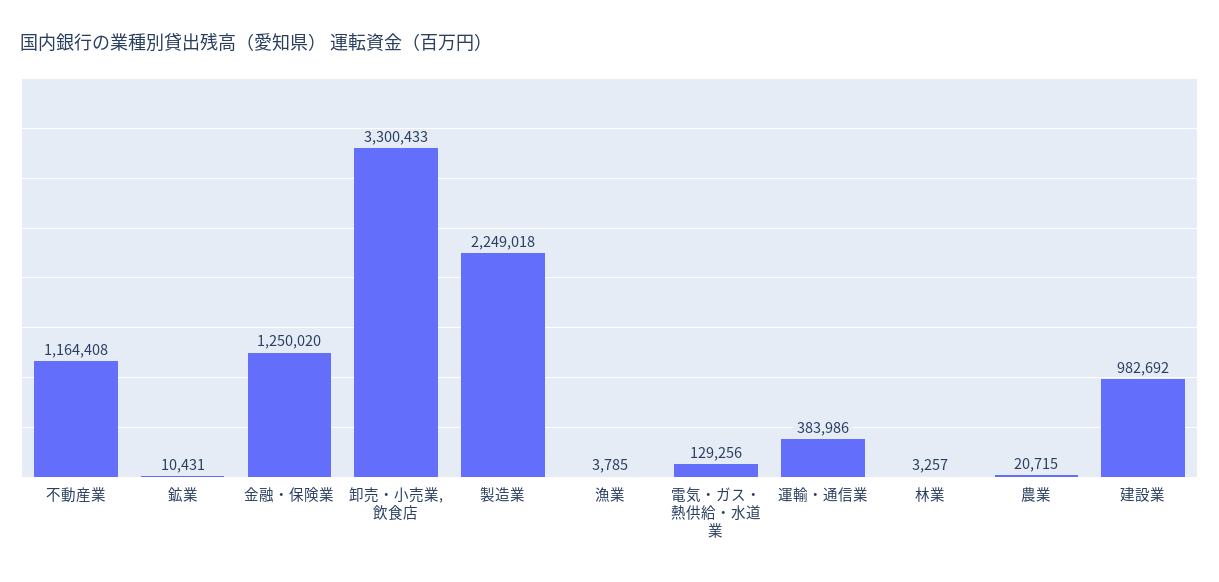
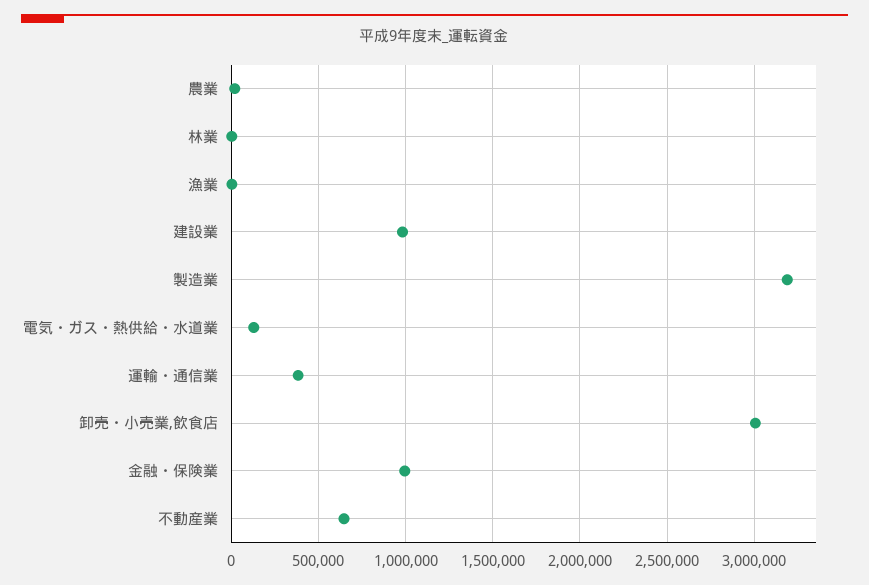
不動産業: 1164408 -> 650000
鉱業: 10431 -> none
金融・保険業: 1250020 -> 1000000
卸売・小売業,飲食店: 3300433 -> 3000000
製造業: 2249018 -> 3200000

